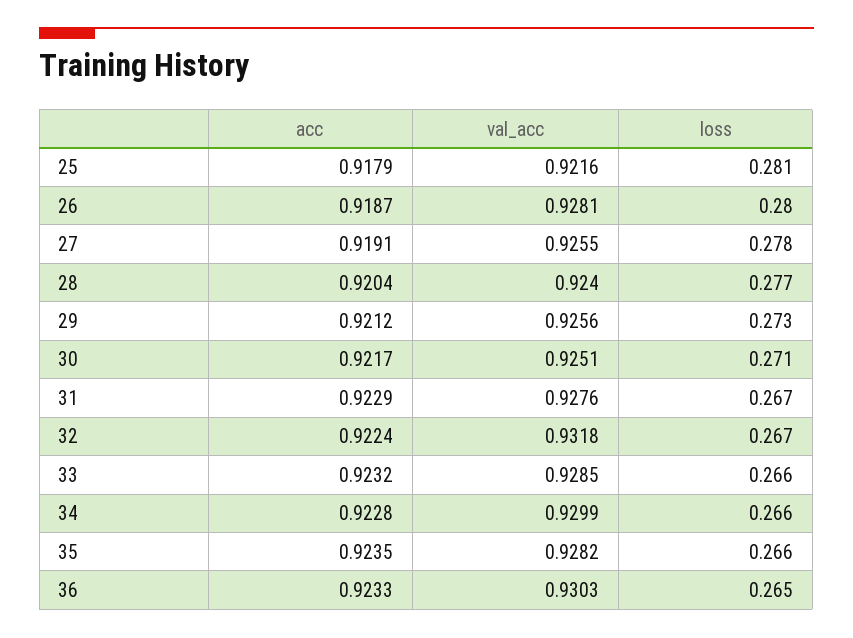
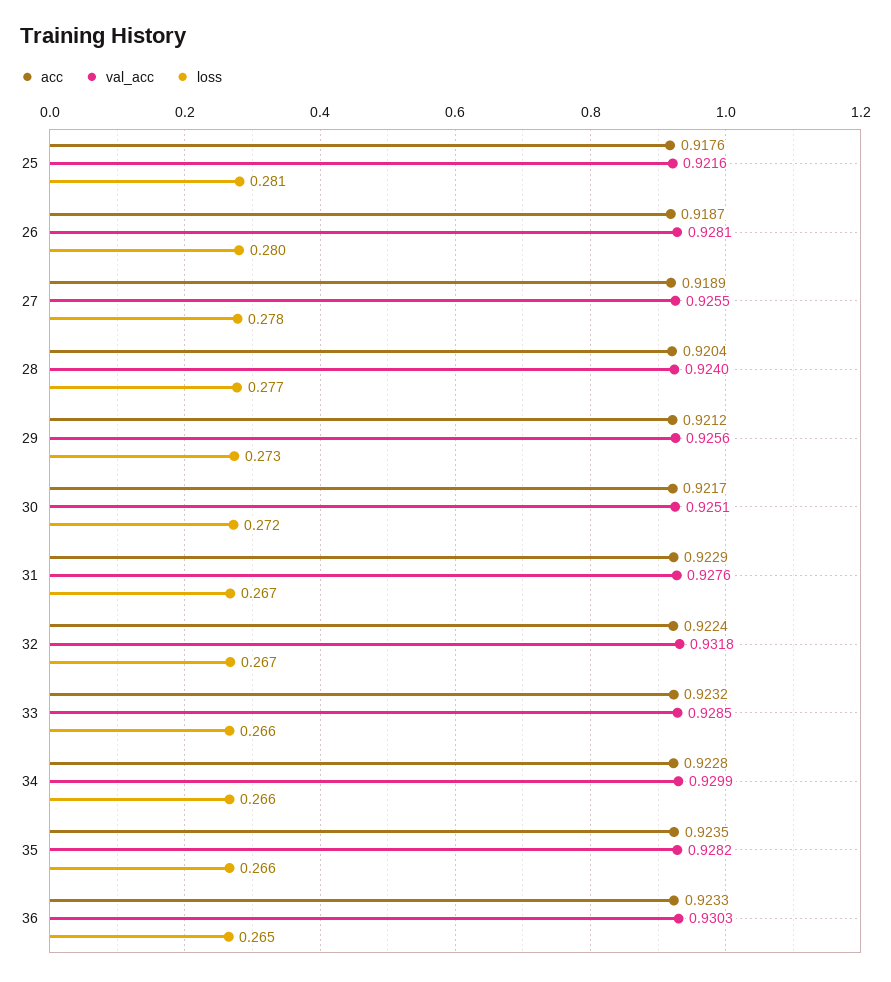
acc, 25: 0.9179 -> 0.9176
acc, 27: 0.9191 -> 0.9189
loss, 30: 0.271 -> 0.272

